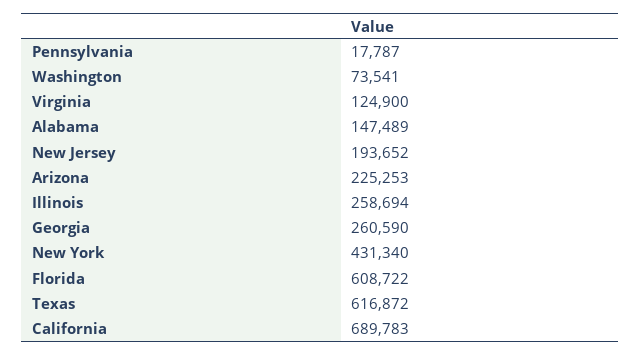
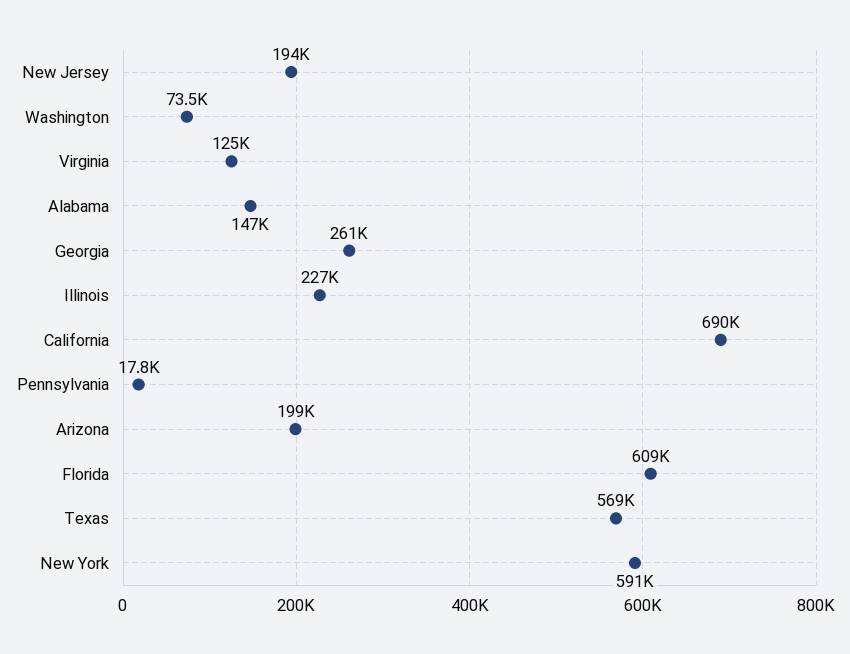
Arizona: 225253 -> 199000
Illinois: 258694 -> 227000
New York: 431340 -> 591000
Texas: 616872 -> 569000

